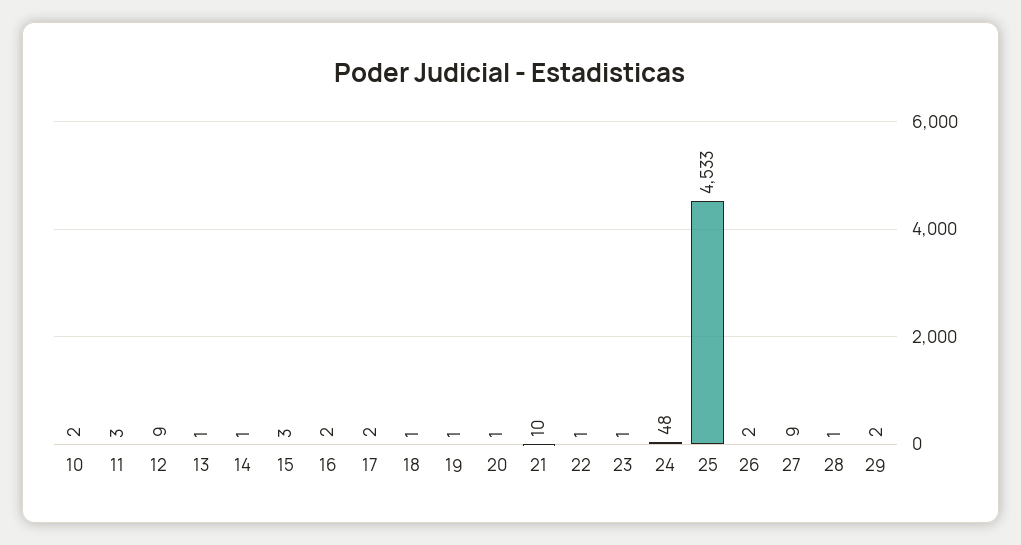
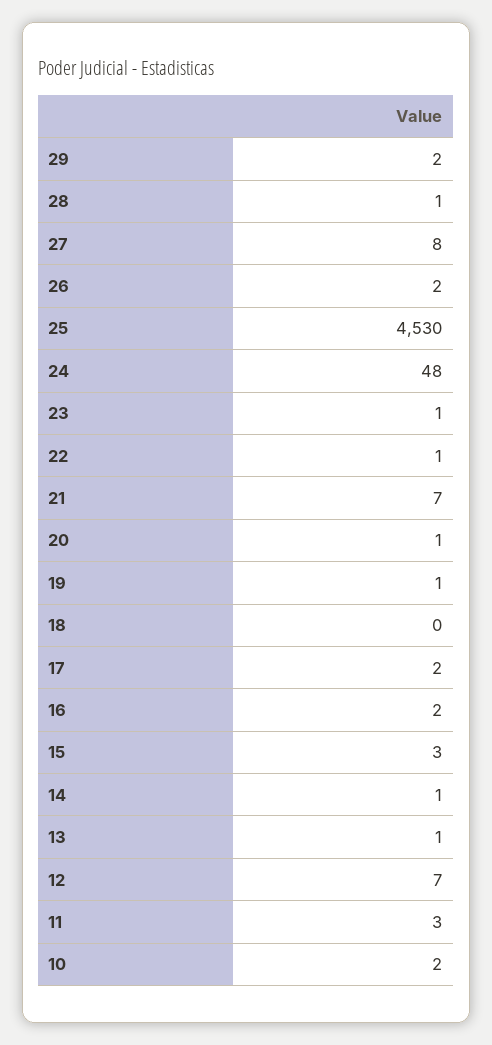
12: 9 -> 7
18: 1 -> 0
21: 10 -> 7
25: 4533 -> 4530
27: 9 -> 8

